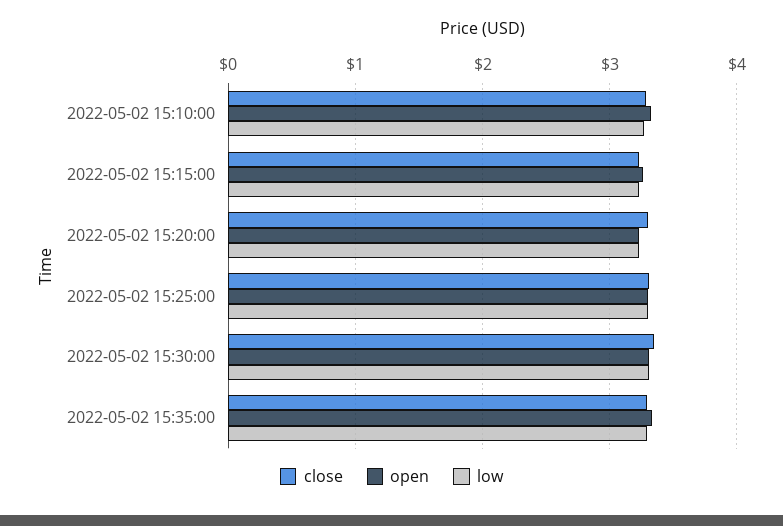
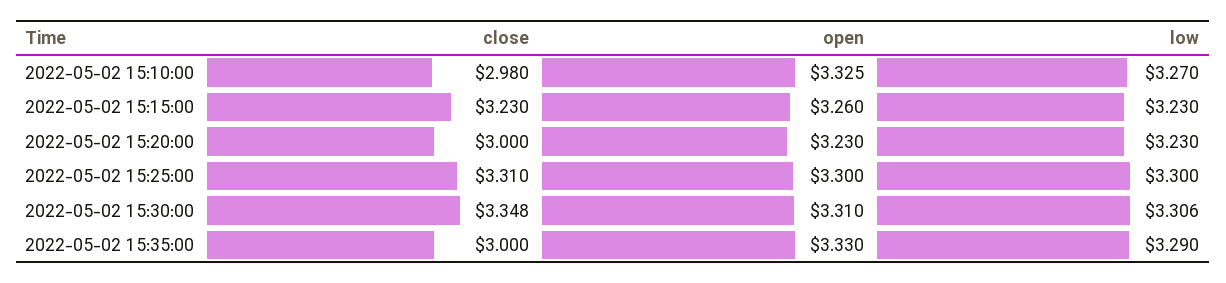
close, 2022-05-02 15:10:00: 3.3 -> 2.98
close, 2022-05-02 15:20:00: 3.3 -> 3
close, 2022-05-02 15:35:00: 3.3 -> 3

